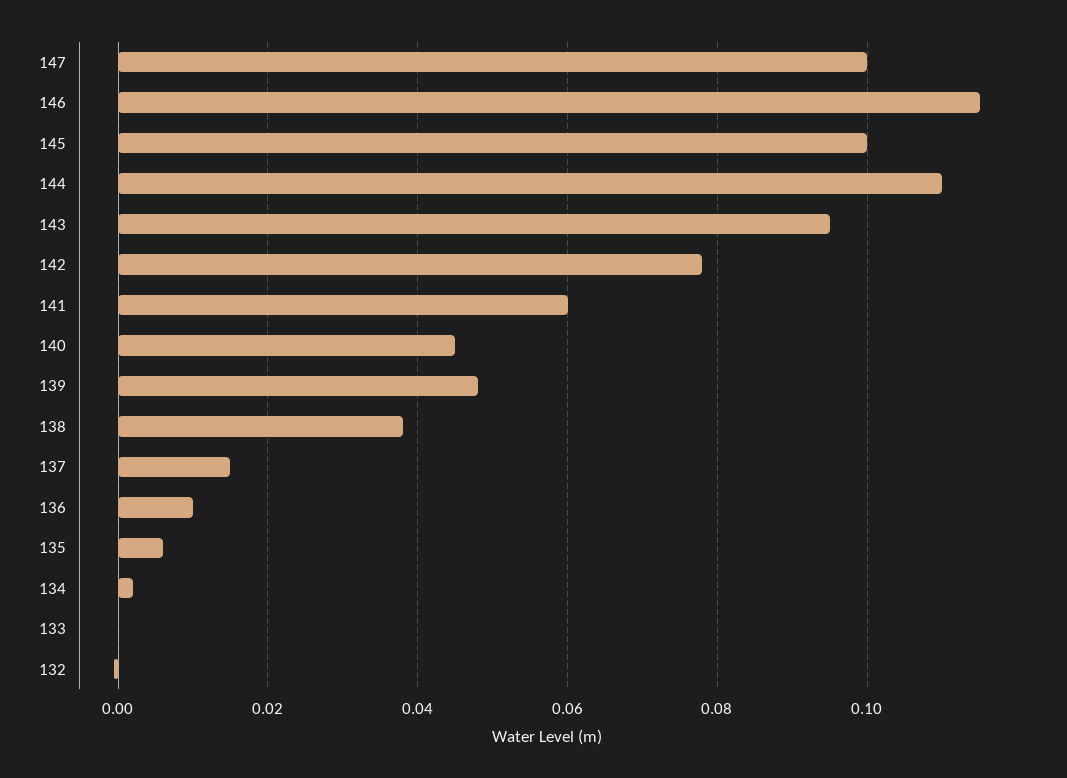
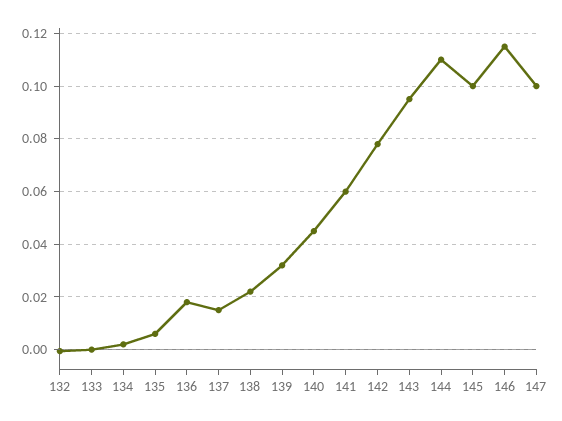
139: 0.048 -> 0.0325
138: 0.038 -> 0.0225
136: 0.01 -> 0.0175

